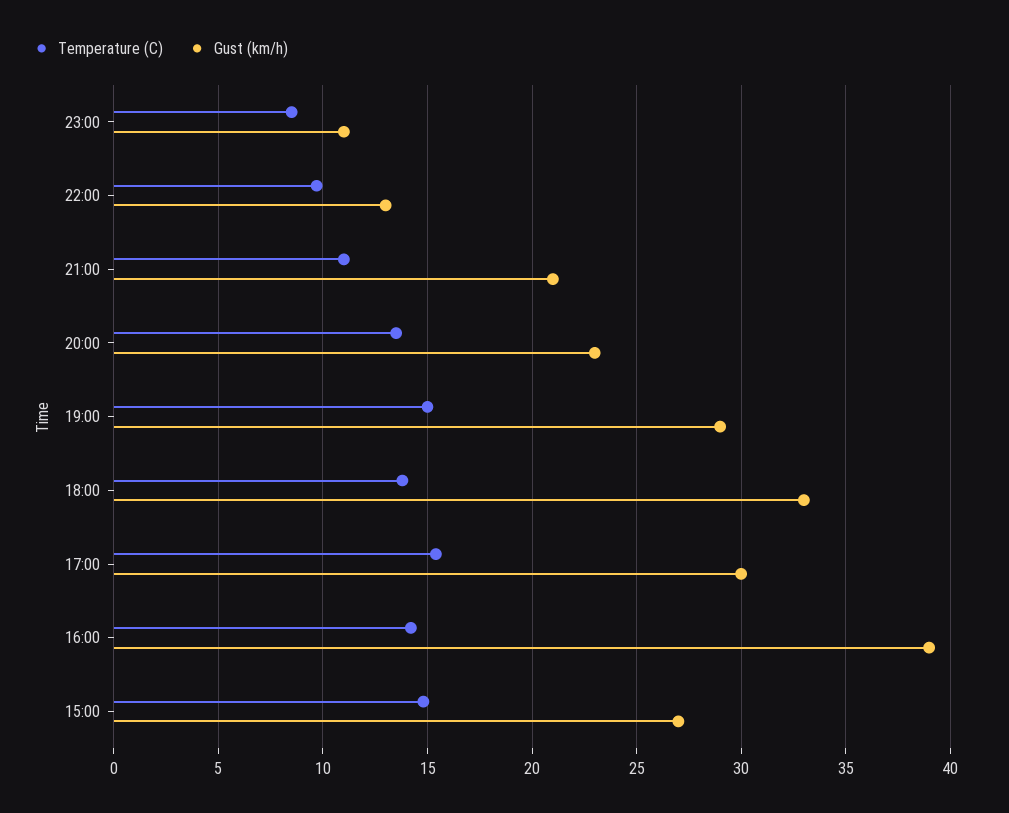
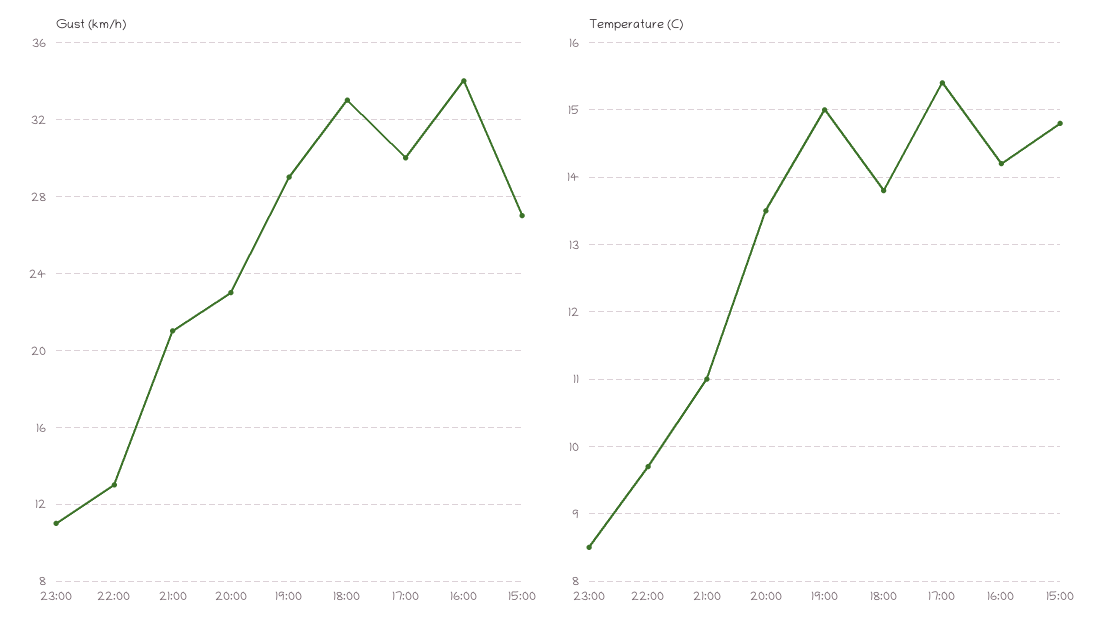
Gust (km/h), 16:00: 39 -> 34

